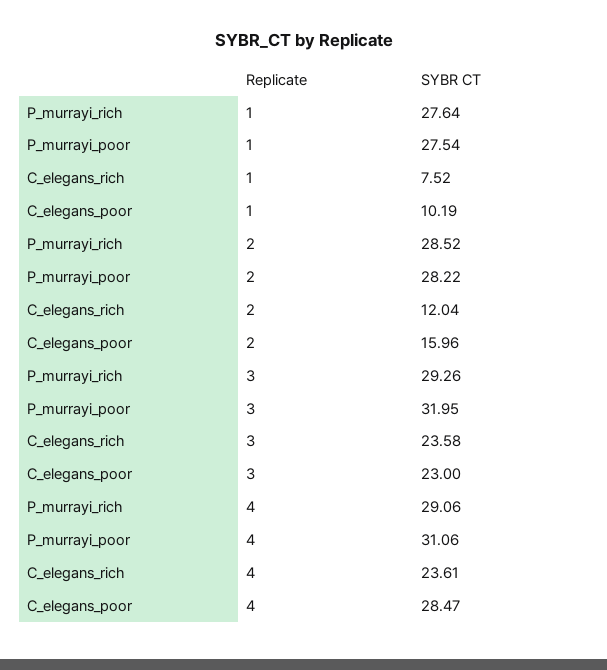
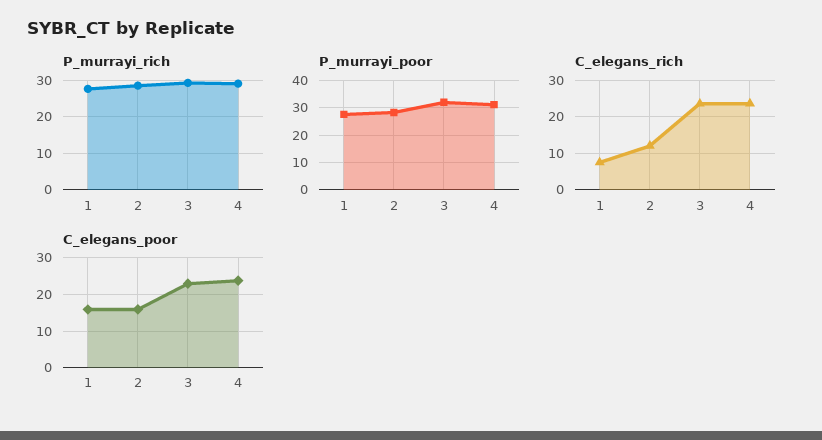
C_elegans_poor, 1: 10.19 -> 16
C_elegans_poor, 4: 28.47 -> 24

